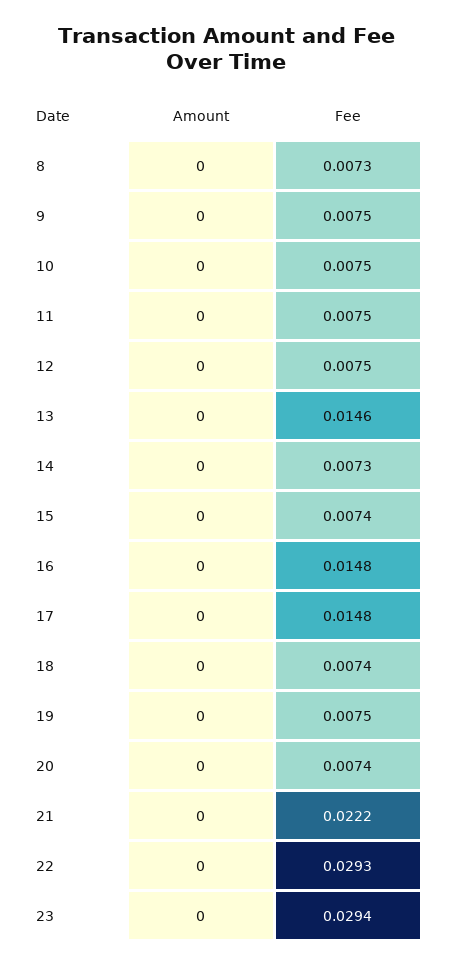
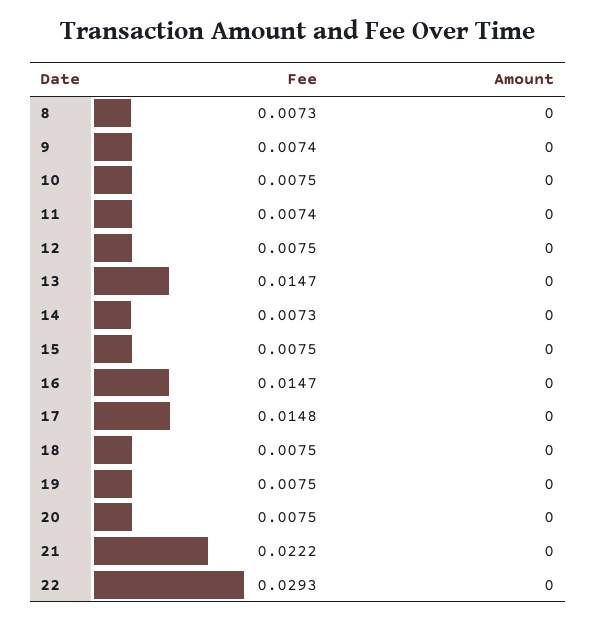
Fee, 9: 0.0075 -> 0.0074
Fee, 11: 0.0075 -> 0.0074
Fee, 13: 0.0146 -> 0.0147
Fee, 15: 0.0074 -> 0.0075
Fee, 16: 0.0148 -> 0.0147
Fee, 18: 0.0074 -> 0.0075
Fee, 20: 0.0074 -> 0.0075
Amount, 23: 0 -> none
Fee, 23: 0.0294 -> none

